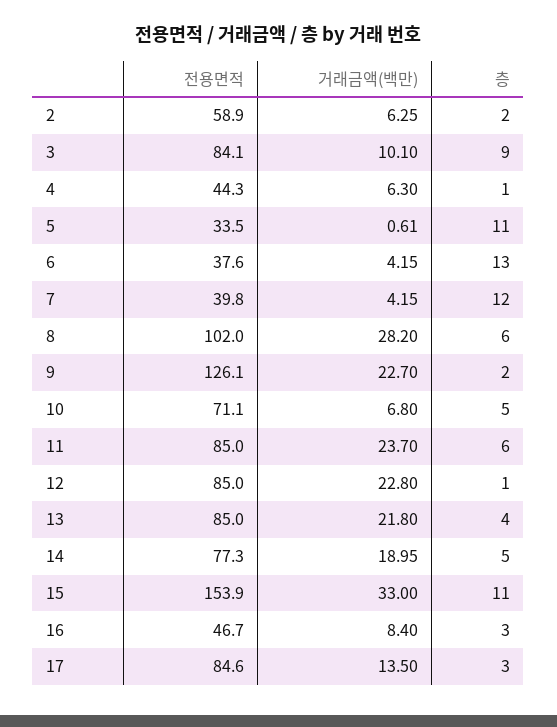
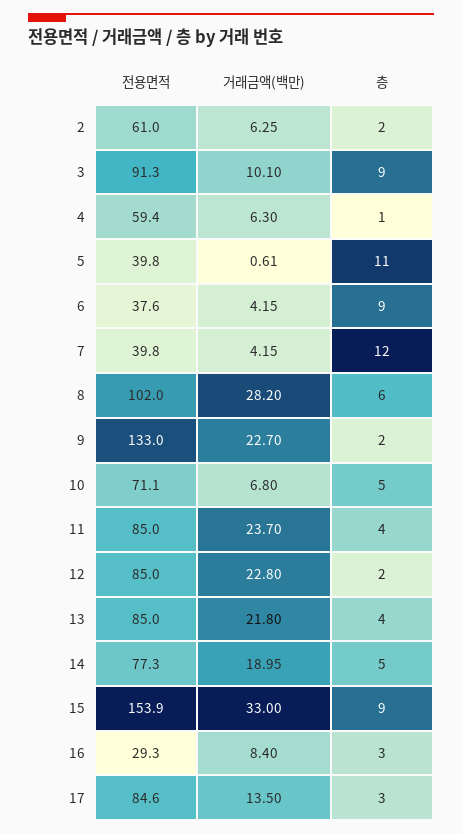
전용면적, 2: 58.9 -> 61
전용면적, 3: 84.1 -> 91.3
전용면적, 4: 44.3 -> 59.4
전용면적, 5: 33.5 -> 39.8
층, 6: 13 -> 9
전용면적, 9: 126.1 -> 133
층, 11: 6 -> 4
층, 12: 1 -> 2
층, 15: 11 -> 9
전용면적, 16: 46.7 -> 29.3

